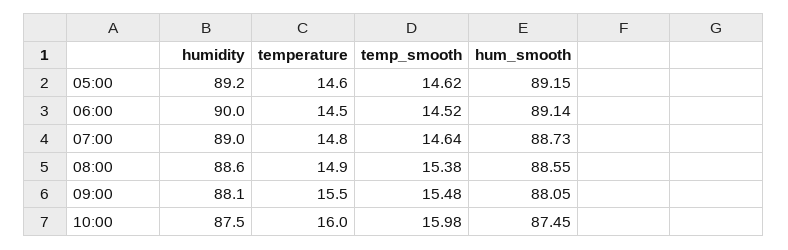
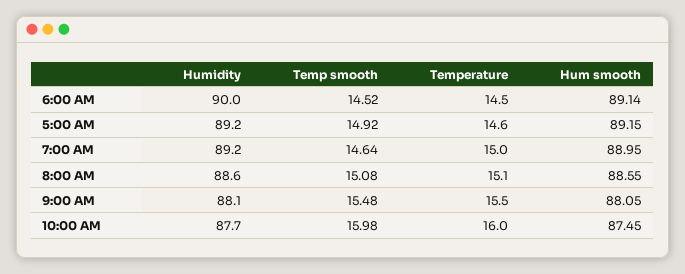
temp_smooth, 05:00: 14.62 -> 14.92
humidity, 07:00: 89 -> 89.2
temperature, 07:00: 14.8 -> 15
hum_smooth, 07:00: 88.73 -> 88.95
temperature, 08:00: 14.9 -> 15.1
temp_smooth, 08:00: 15.38 -> 15.08
humidity, 10:00: 87.5 -> 87.7

